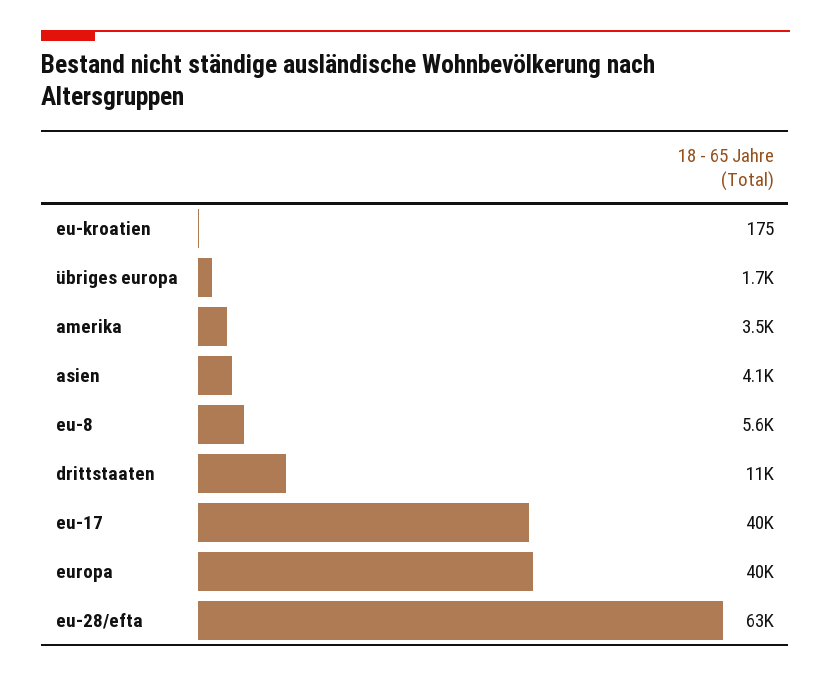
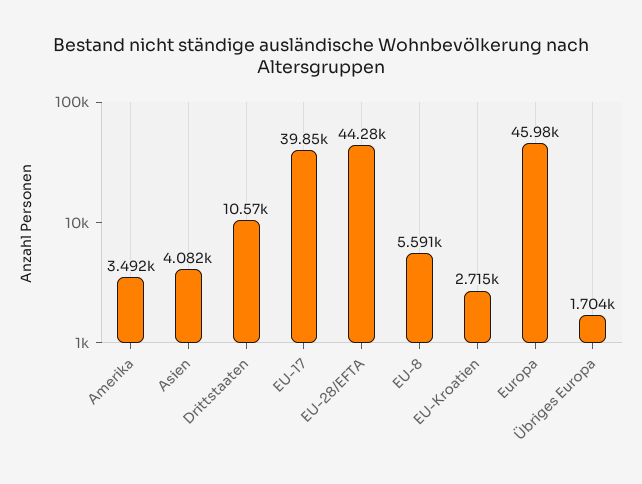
eu-kroatien: 175 -> 2715
europa: 40000 -> 45980
eu-28/efta: 63000 -> 44280

